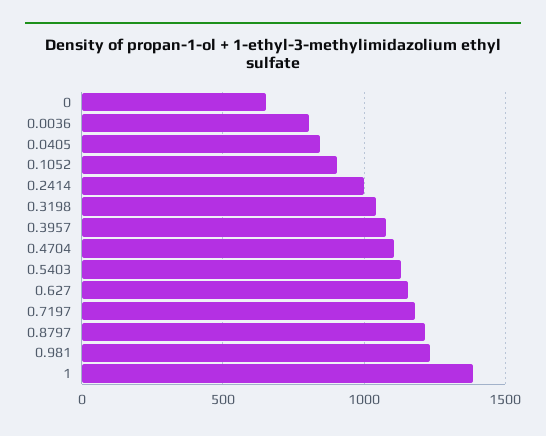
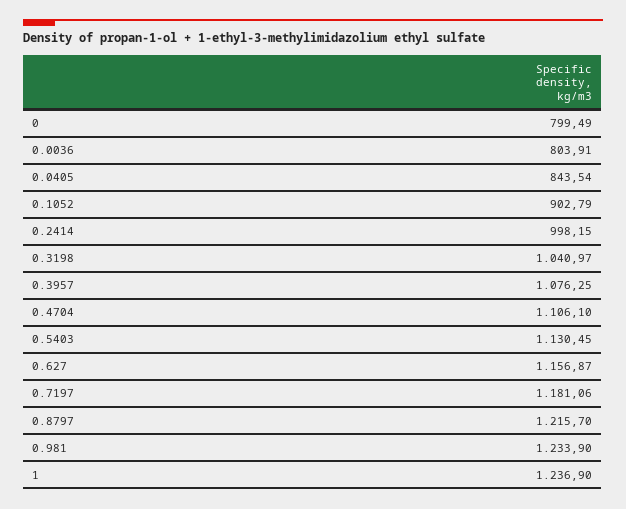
0: 650 -> 799.49
1: 1400 -> 1236.9

